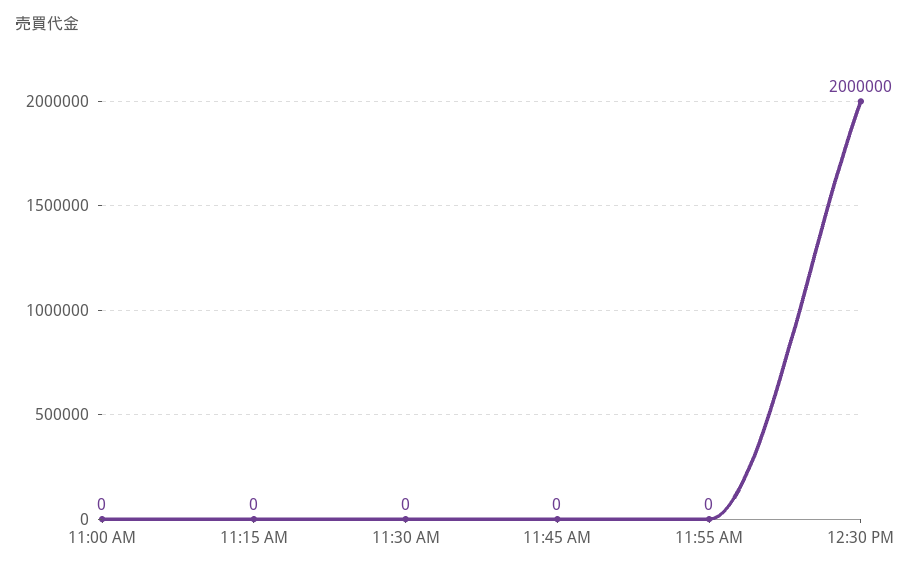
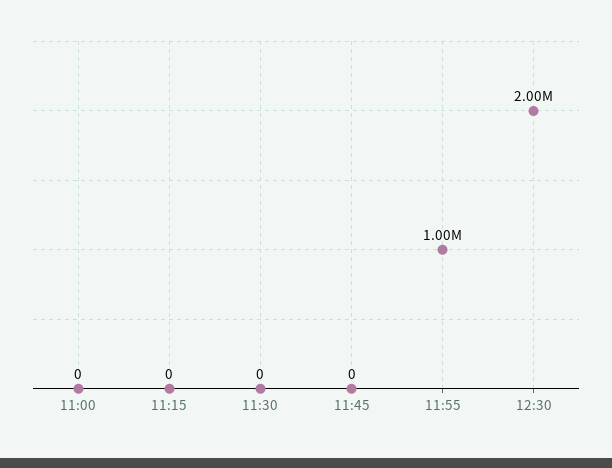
11:55 AM: 0 -> 1000000

